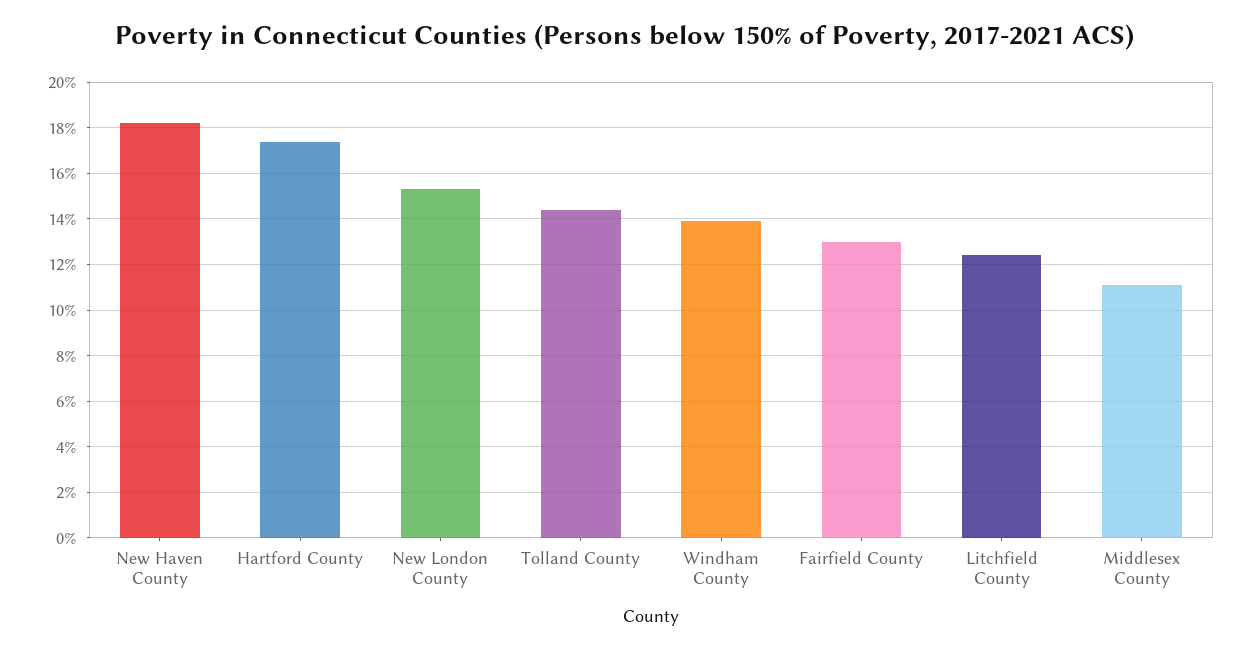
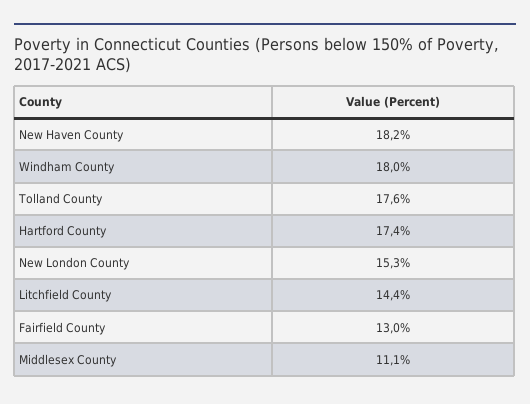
Tolland County: 14.5 -> 17.6
Windham County: 14 -> 18
Litchfield County: 12.5 -> 14.4

